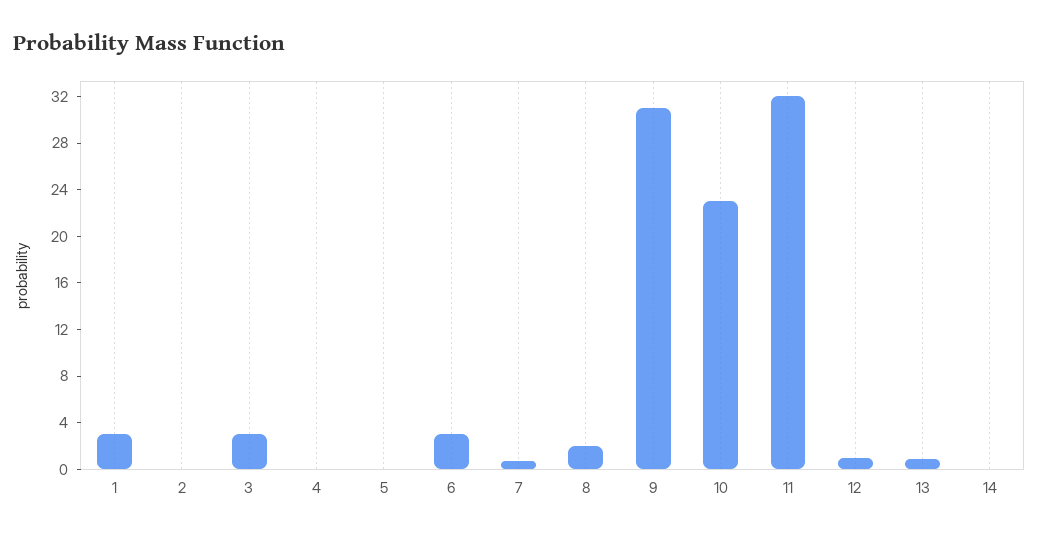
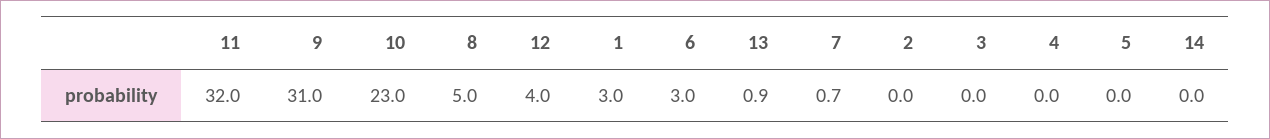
3: 3 -> 0
8: 2 -> 5
12: 1 -> 4

